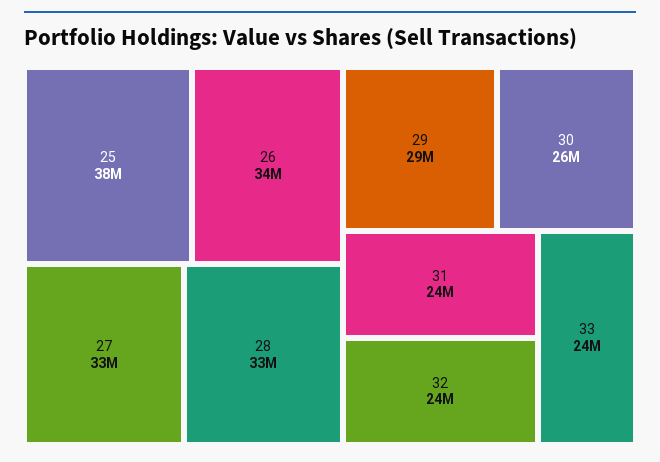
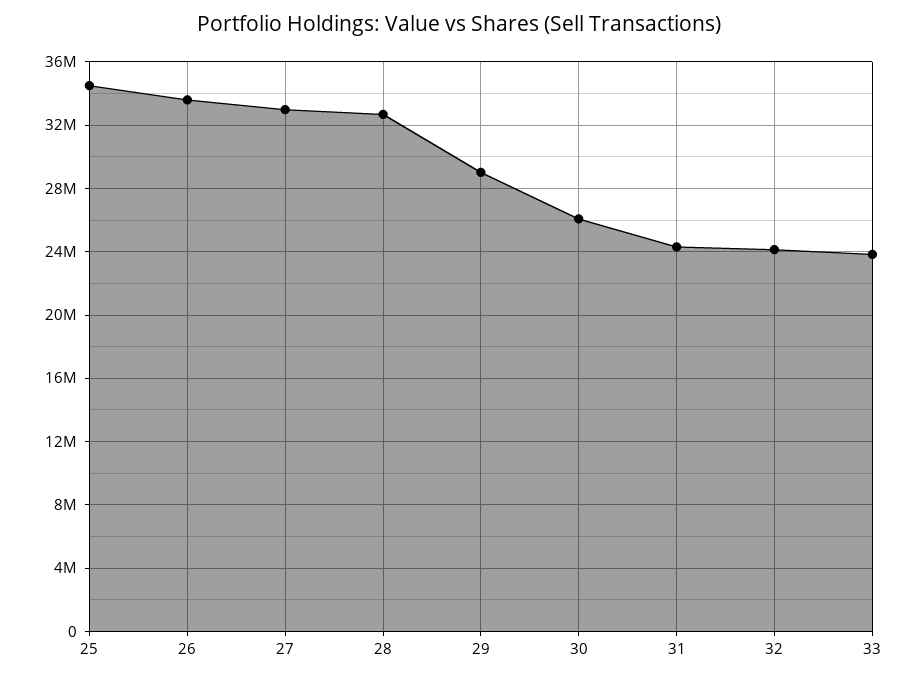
25: 38000000 -> 34500000

